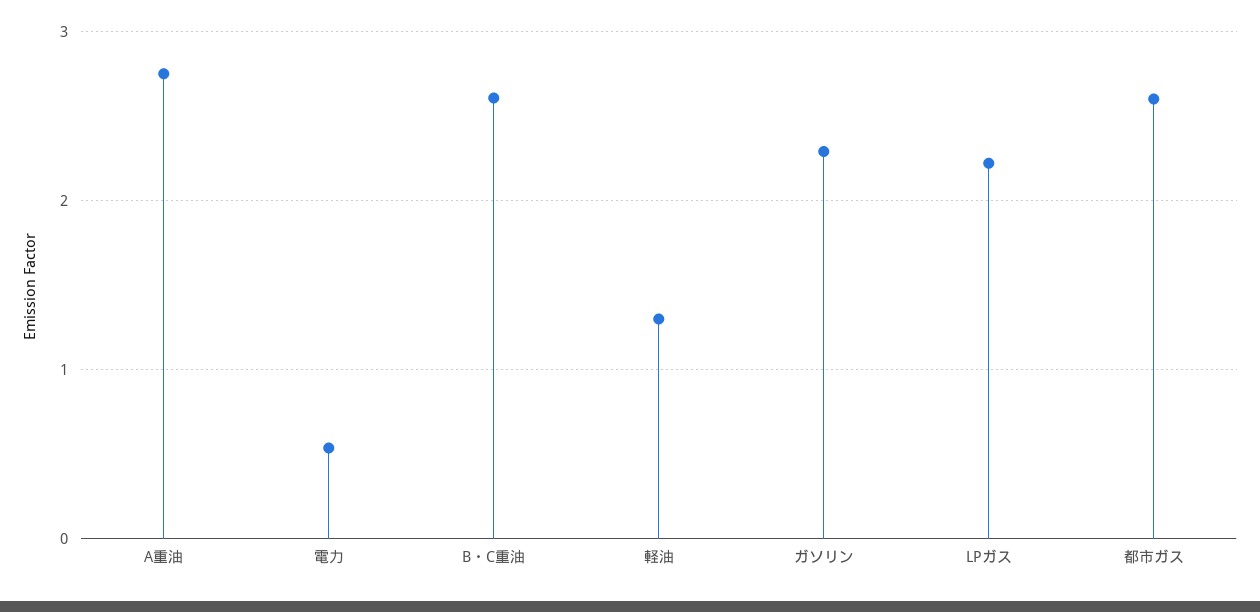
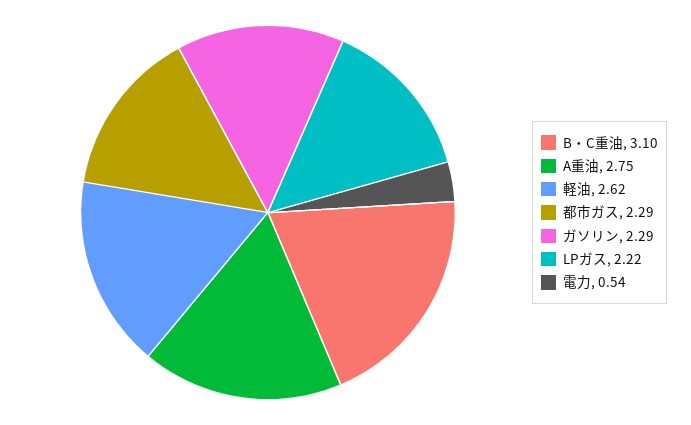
B・C重油: 2.6 -> 3.1
軽油: 1.3 -> 2.62
都市ガス: 2.6 -> 2.29

